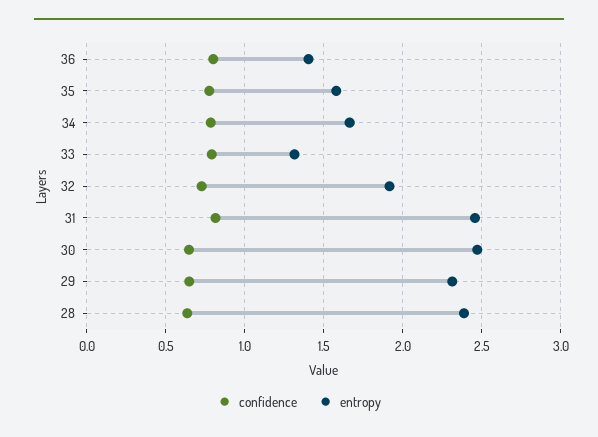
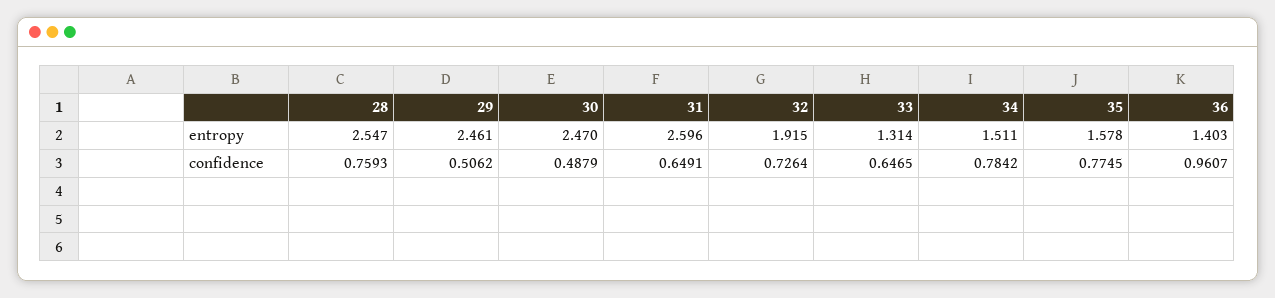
confidence, 36: 0.8 -> 0.9607
entropy, 34: 1.65 -> 1.511
confidence, 33: 0.8 -> 0.6465
confidence, 31: 0.8 -> 0.6491
entropy, 31: 2.45 -> 2.596
confidence, 30: 0.65 -> 0.4879
confidence, 29: 0.65 -> 0.5062
entropy, 29: 2.3 -> 2.461
confidence, 28: 0.65 -> 0.7593
entropy, 28: 2.4 -> 2.547

